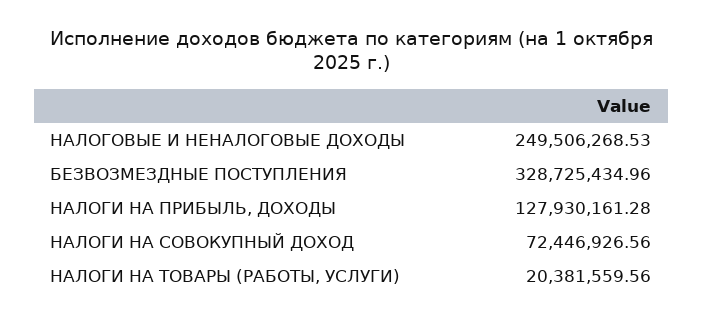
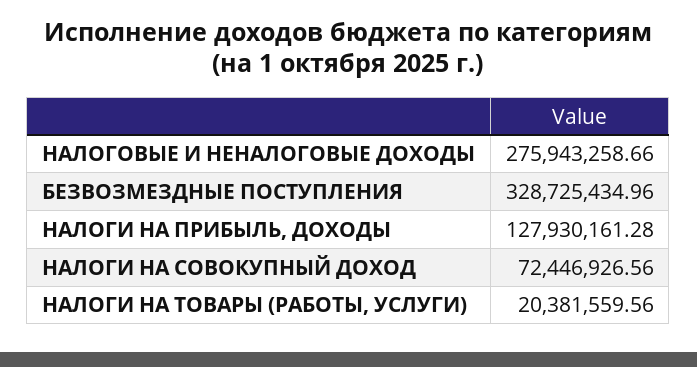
НАЛОГОВЫЕ И НЕНАЛОГОВЫЕ ДОХОДЫ: 249506268.53 -> 275943258.66

